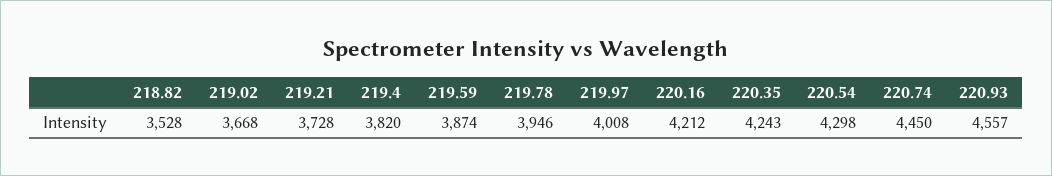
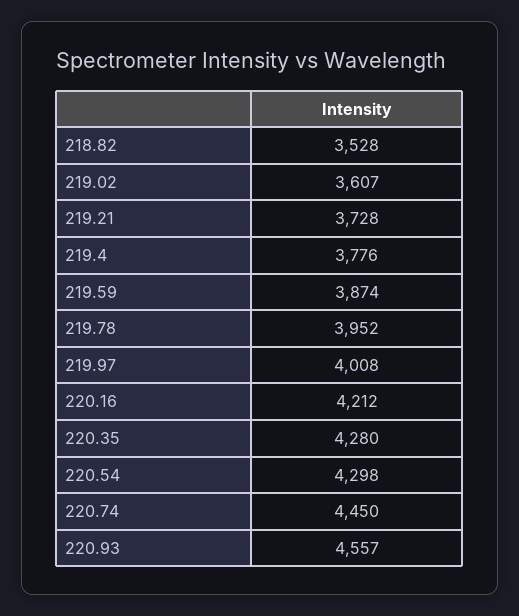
219.02: 3668 -> 3607
219.4: 3820 -> 3776
219.78: 3946 -> 3952
220.35: 4243 -> 4280

